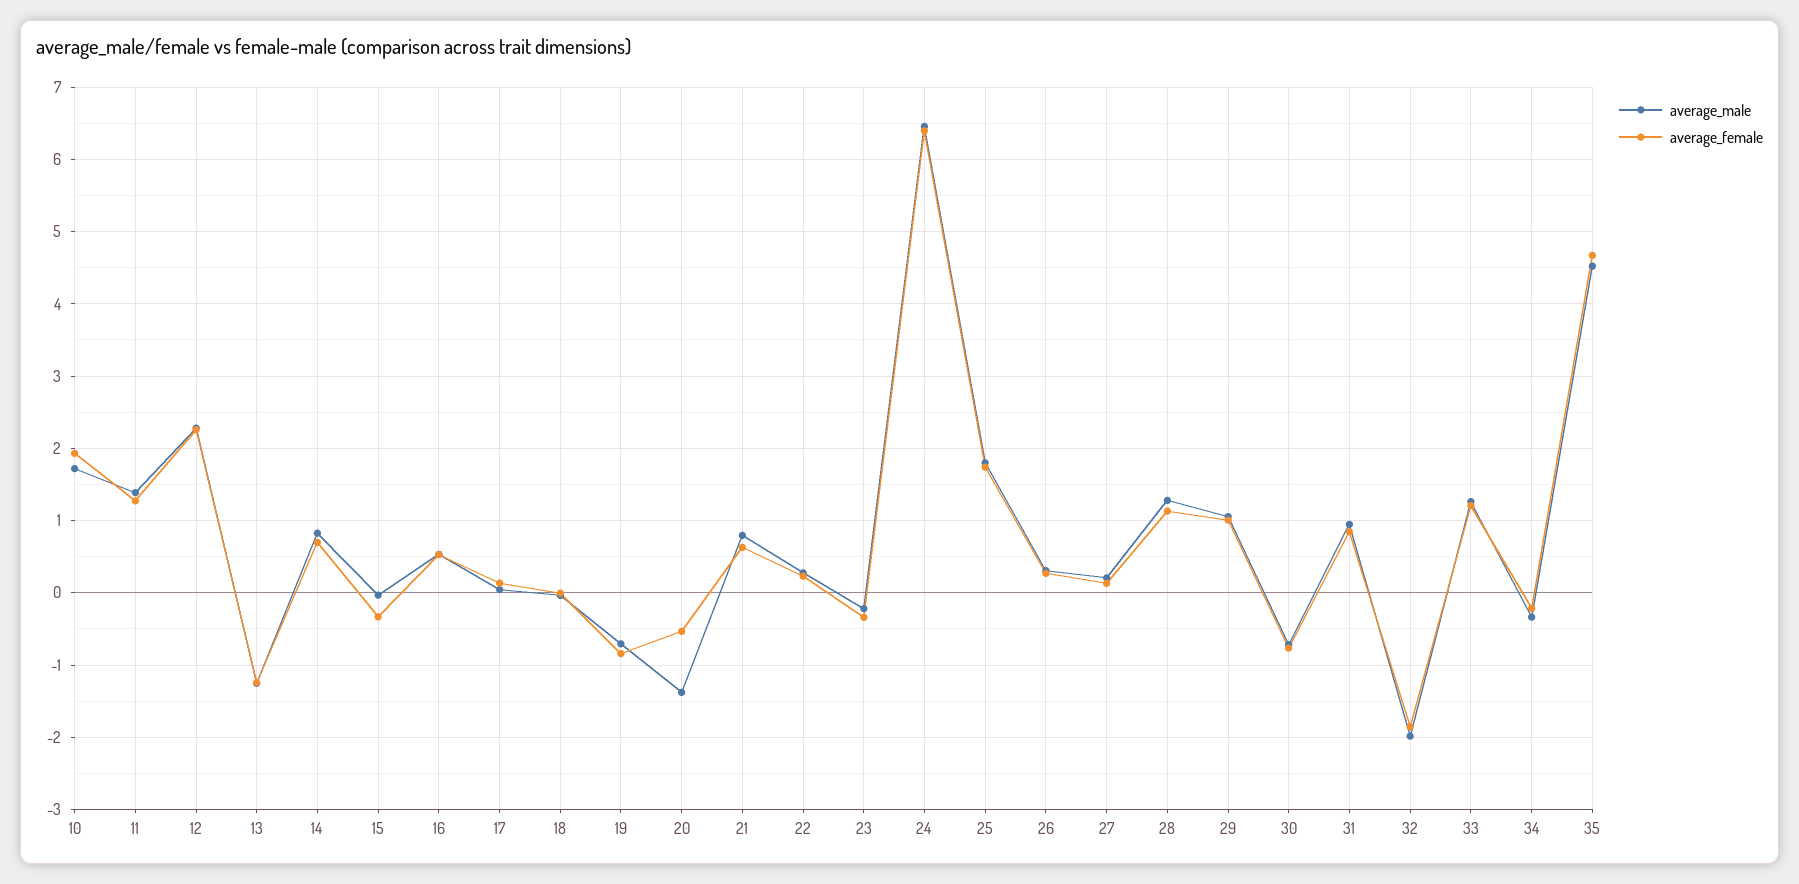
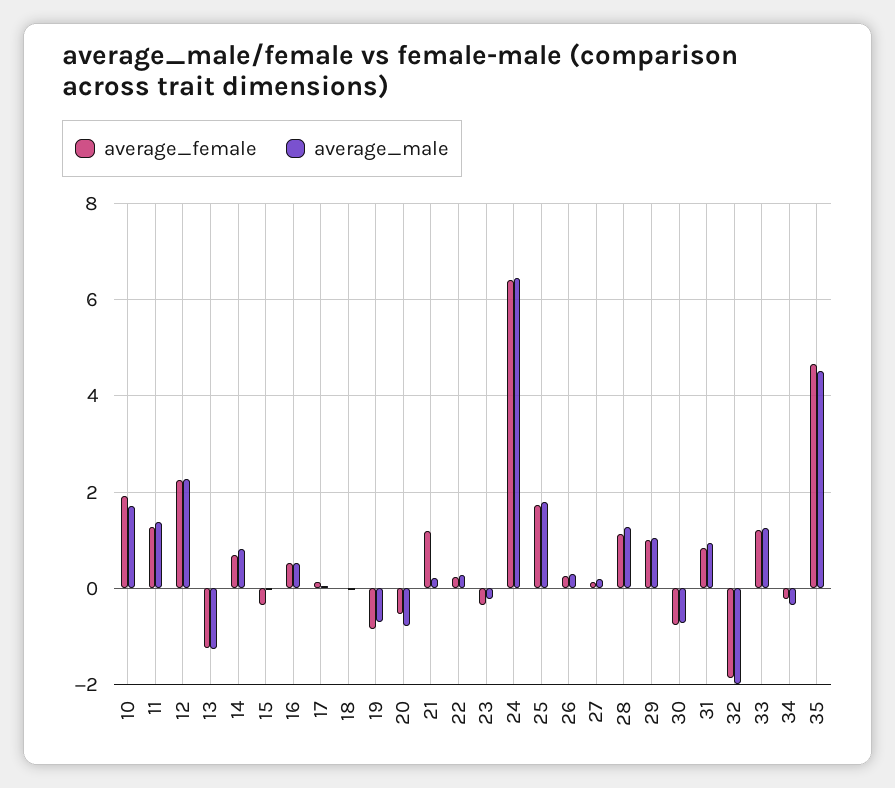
average_male, 20: -1.4 -> -0.8
average_male, 21: 0.8 -> 0.2
average_female, 21: 0.6 -> 1.2

